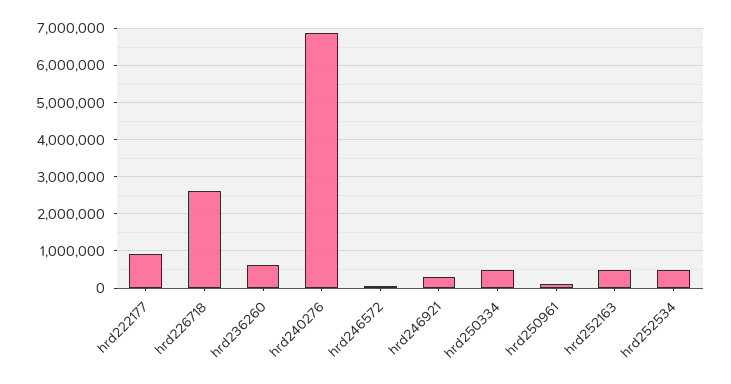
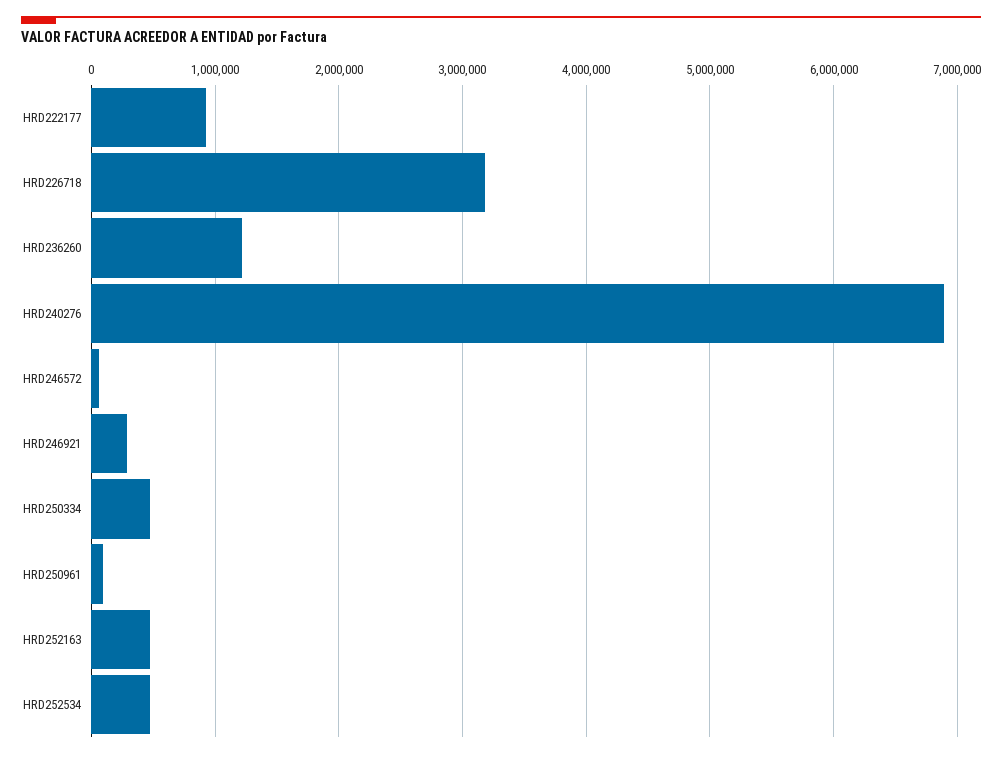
hrd226718: 2600000 -> 3200000
hrd236260: 600000 -> 1200000

